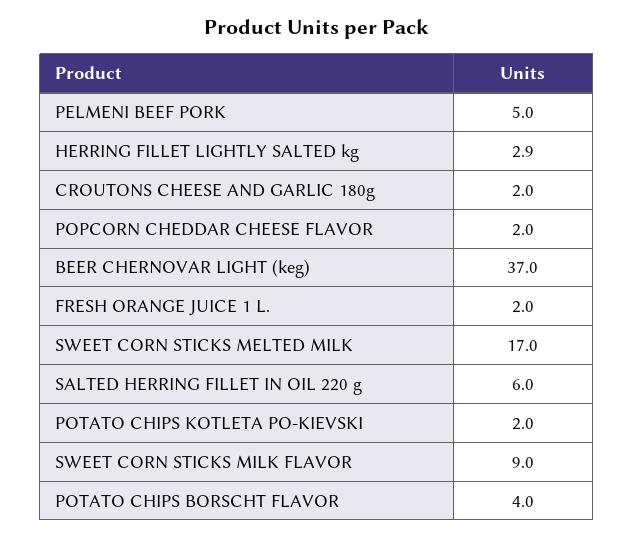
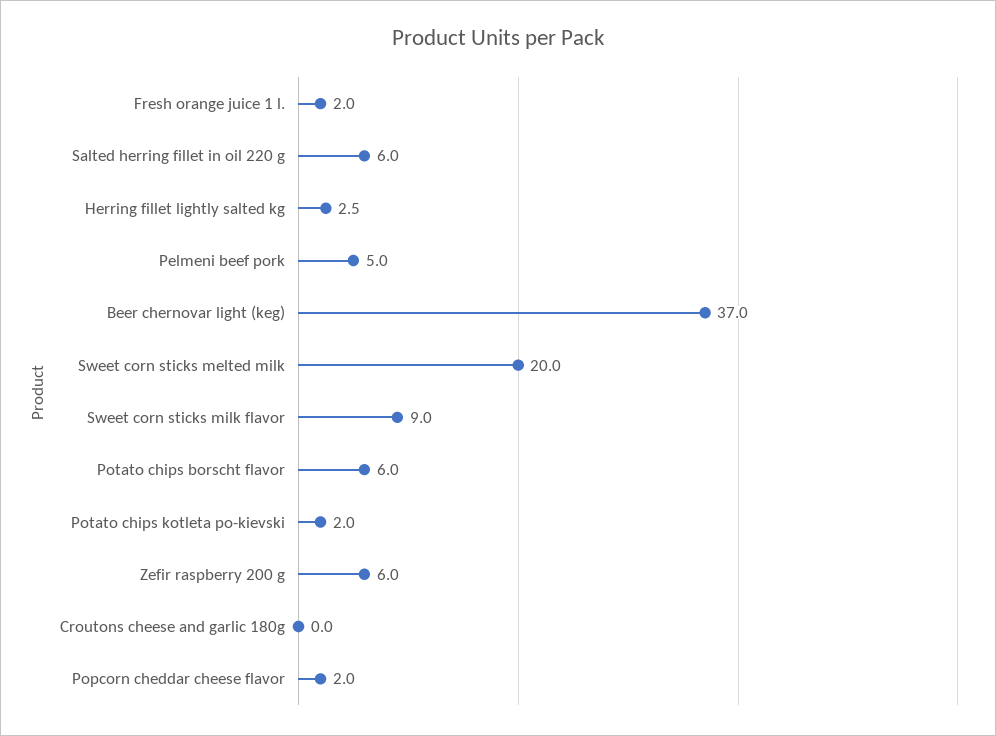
HERRING FILLET LIGHTLY SALTED kg: 2.9 -> 2.5
CROUTONS CHEESE AND GARLIC 180g: 2 -> 0
SWEET CORN STICKS MELTED MILK: 17 -> 20
POTATO CHIPS BORSCHT FLAVOR: 4 -> 6
Zefir raspberry 200 g: none -> 6

